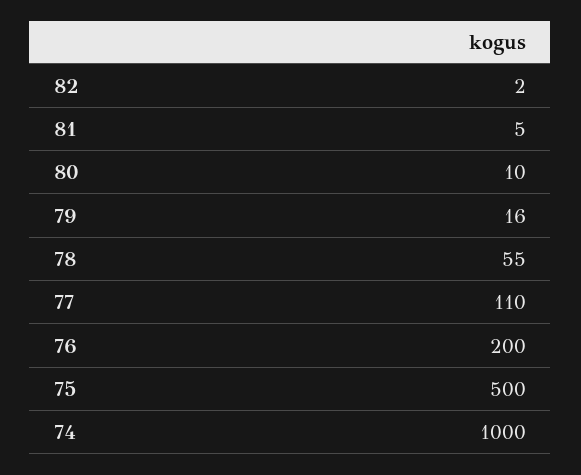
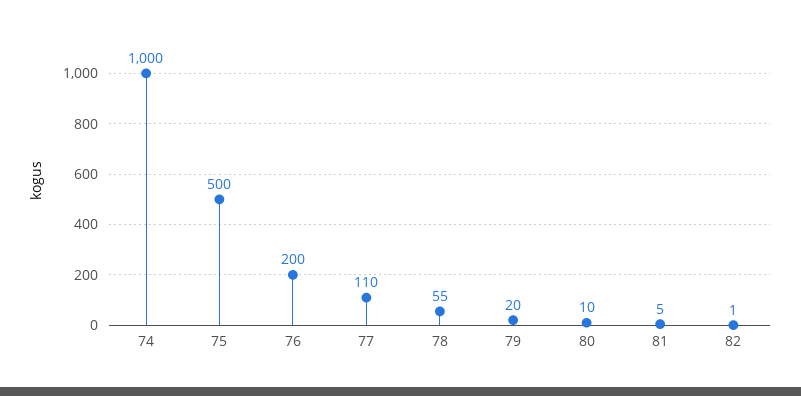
82: 2 -> 1
79: 16 -> 20

